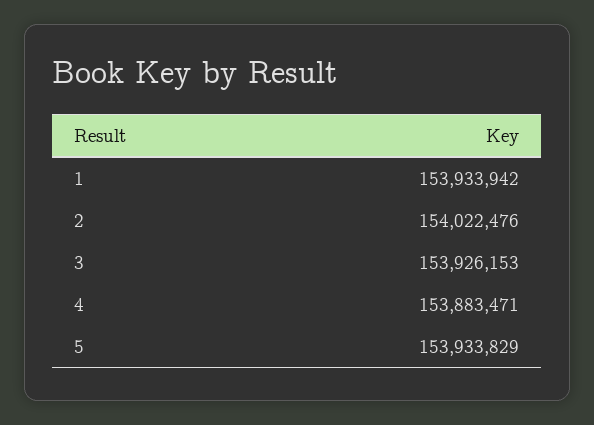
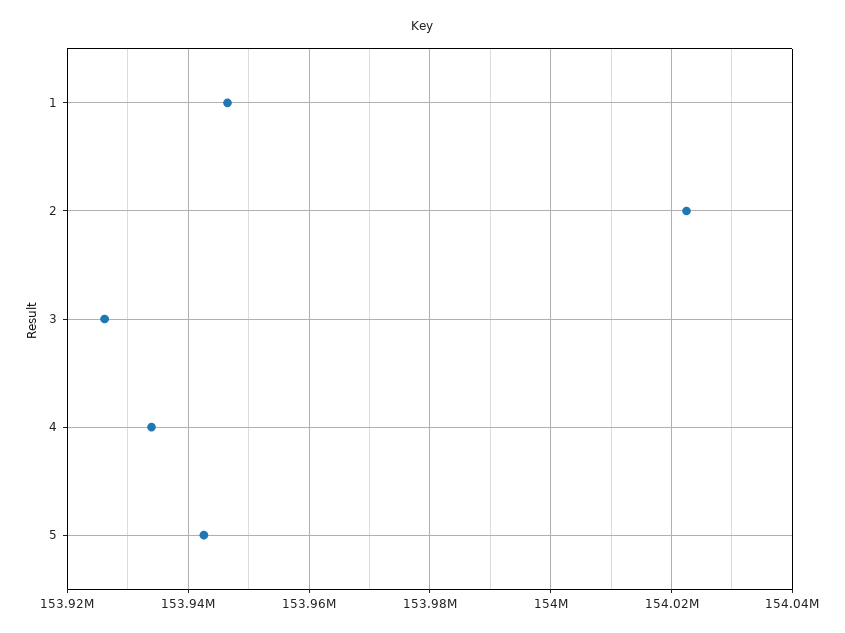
1: 153933942 -> 153946000
4: 153883471 -> 153934000
5: 153933829 -> 153942000

